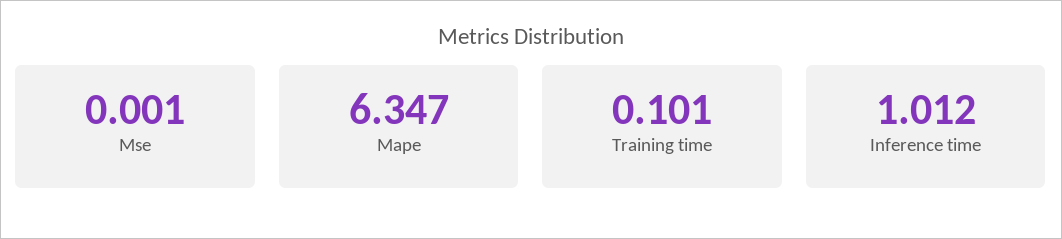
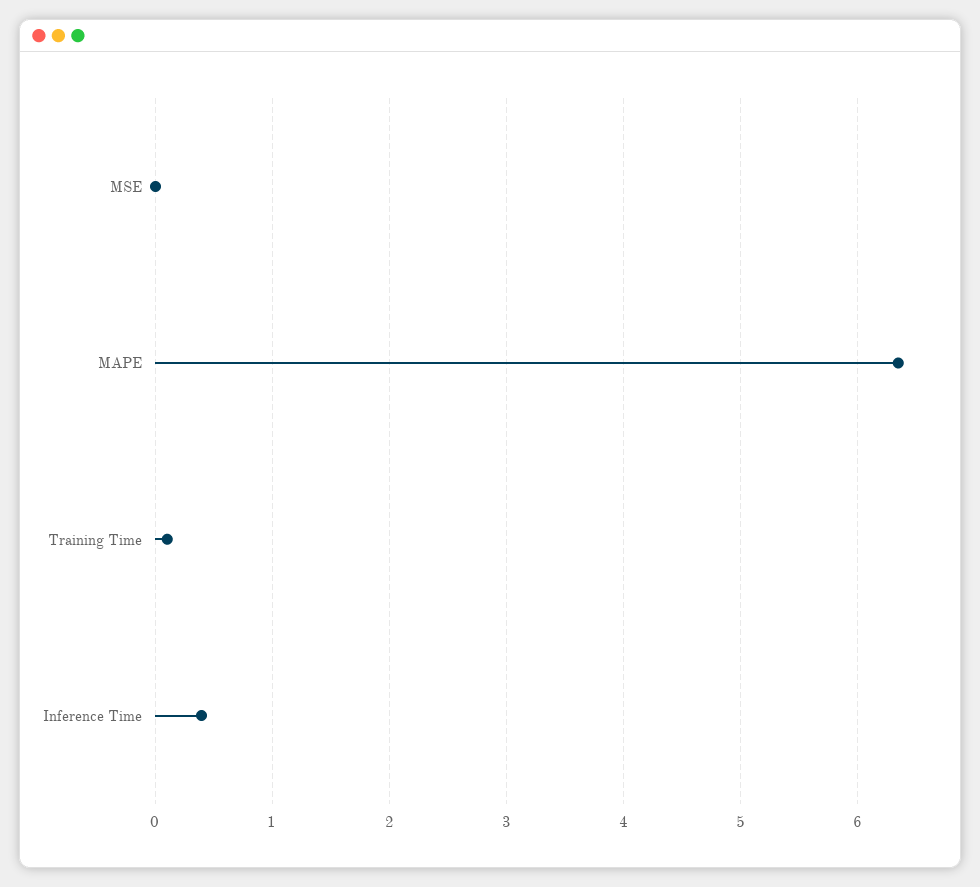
Inference time: 1.012 -> 0.4

